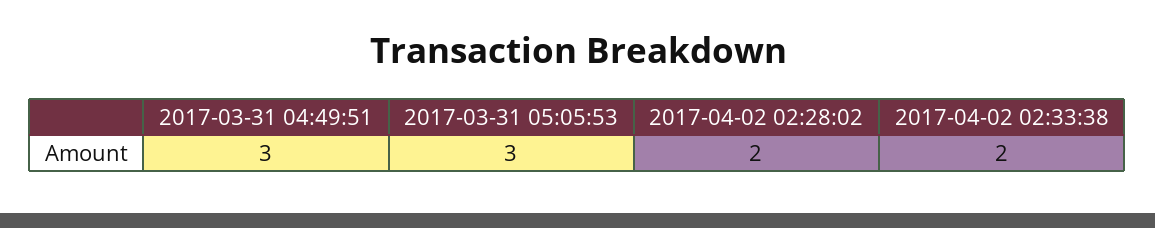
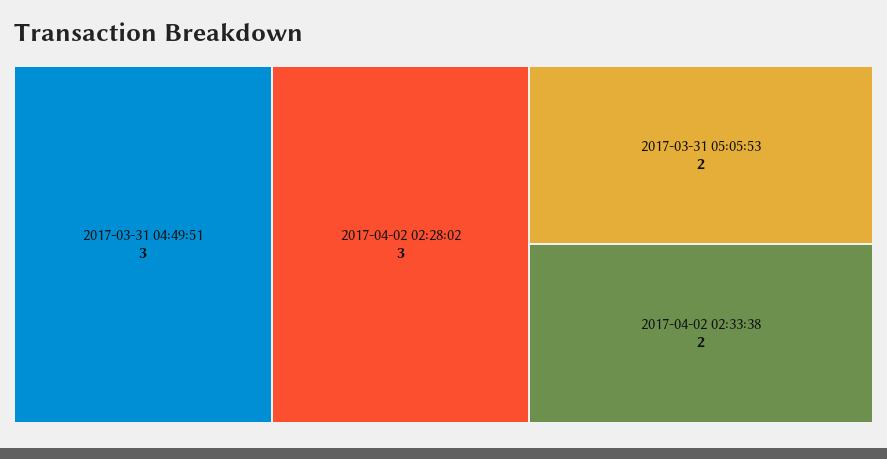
2017-03-31 05:05:53: 3 -> 2
2017-04-02 02:28:02: 2 -> 3

